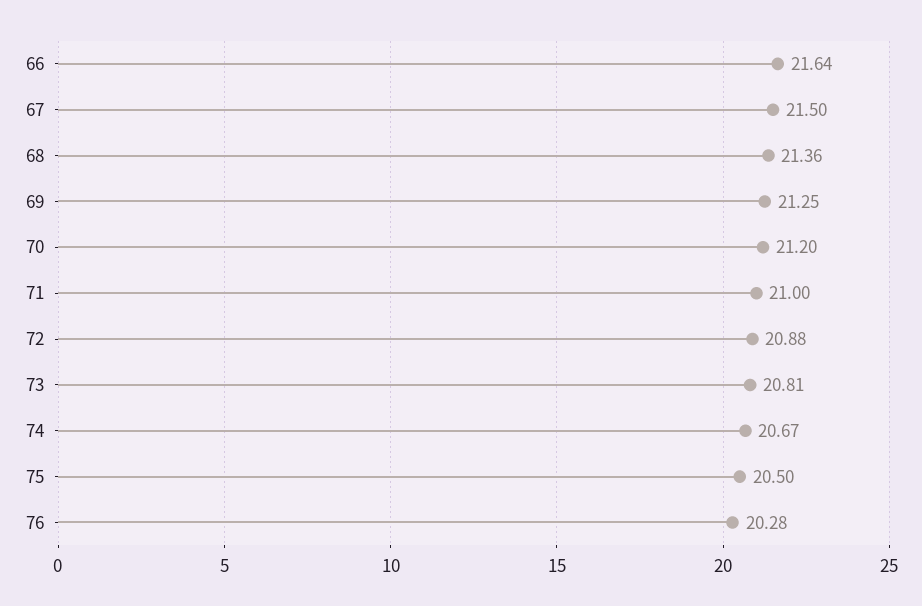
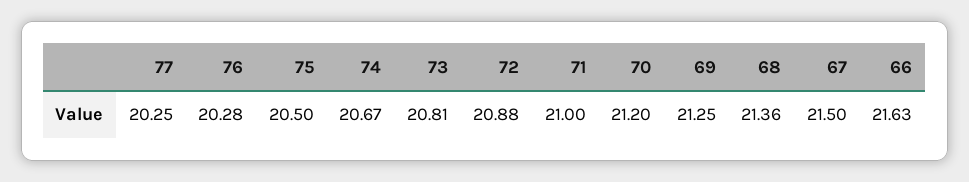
66: 21.64 -> 21.63
77: none -> 20.25

